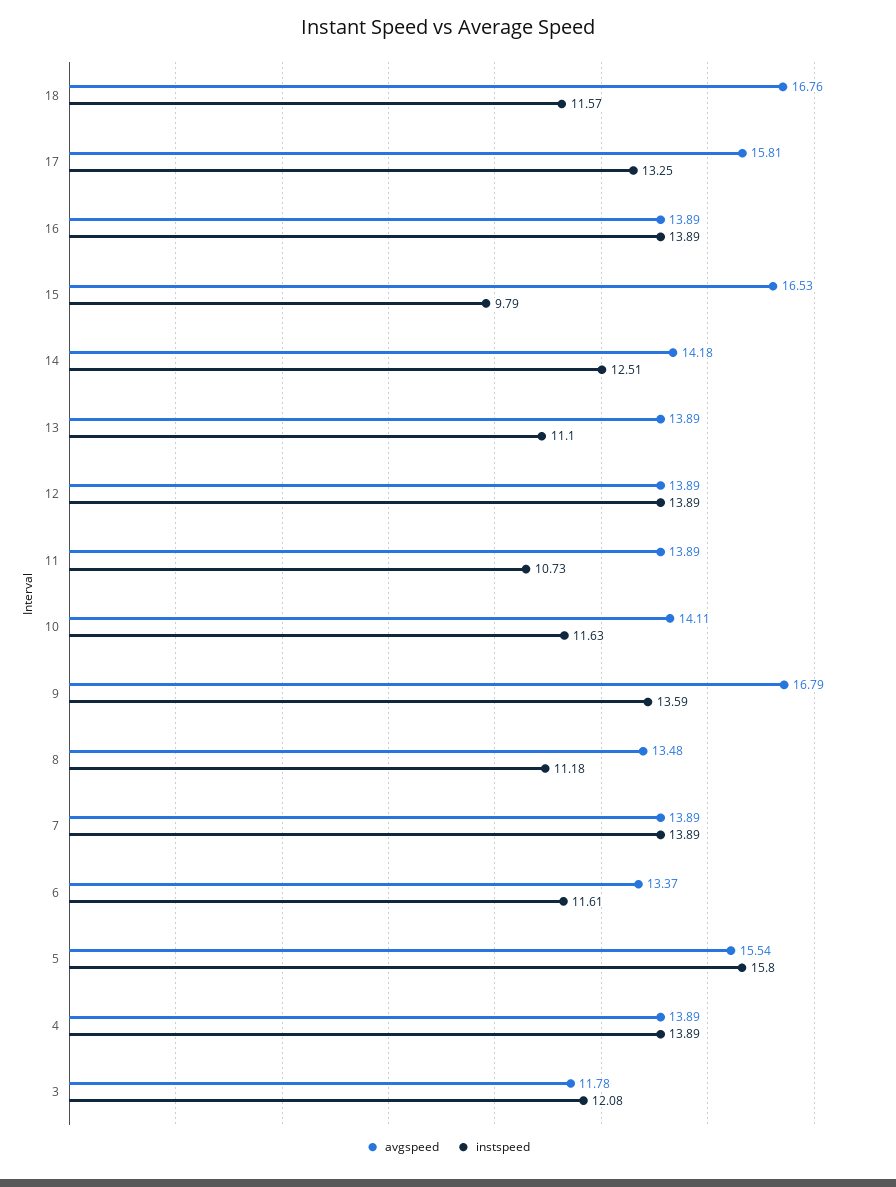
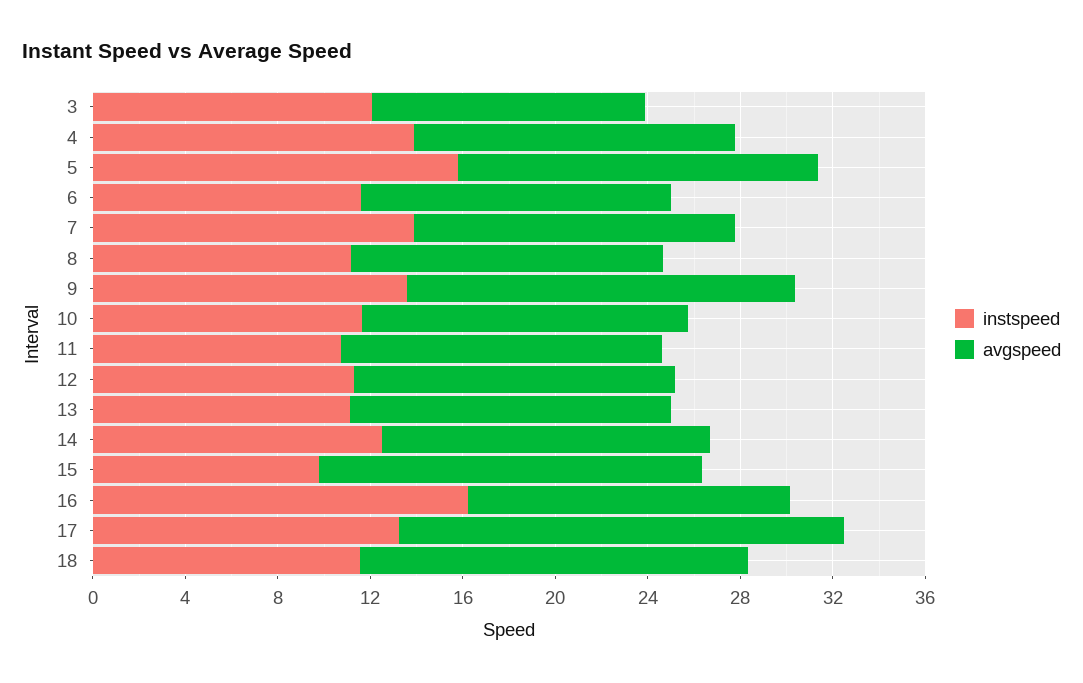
avgspeed, 17: 15.81 -> 19
instspeed, 16: 13.89 -> 16
instspeed, 12: 13.89 -> 11

